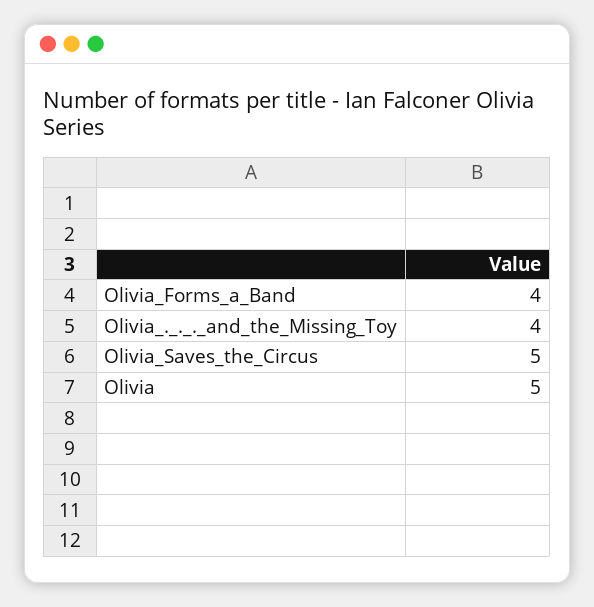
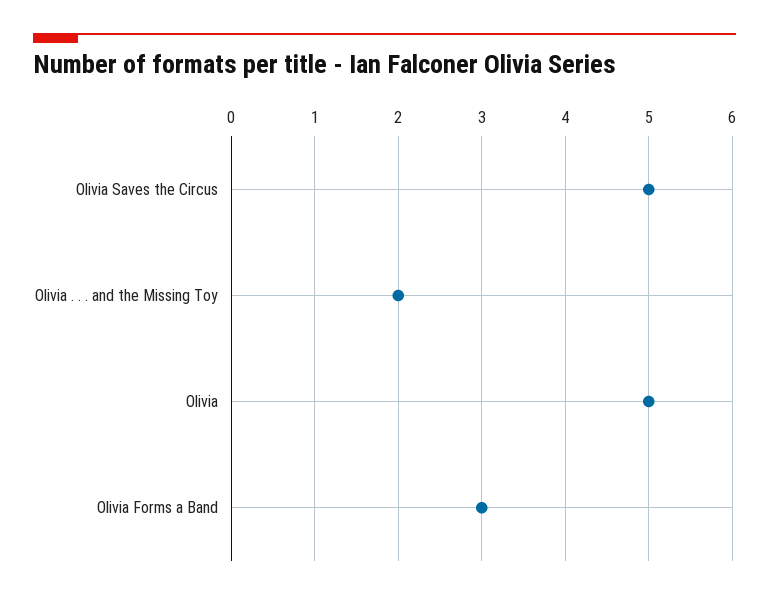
Olivia_Forms_a_Band: 4 -> 3
Olivia_._._._and_the_Missing_Toy: 4 -> 2

